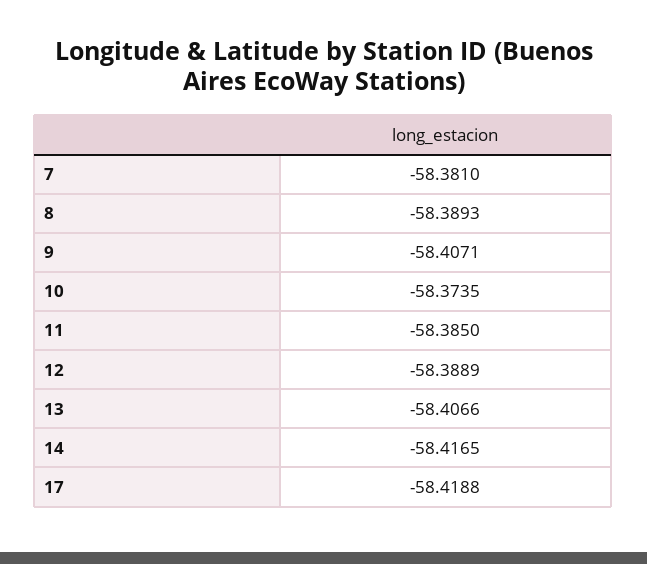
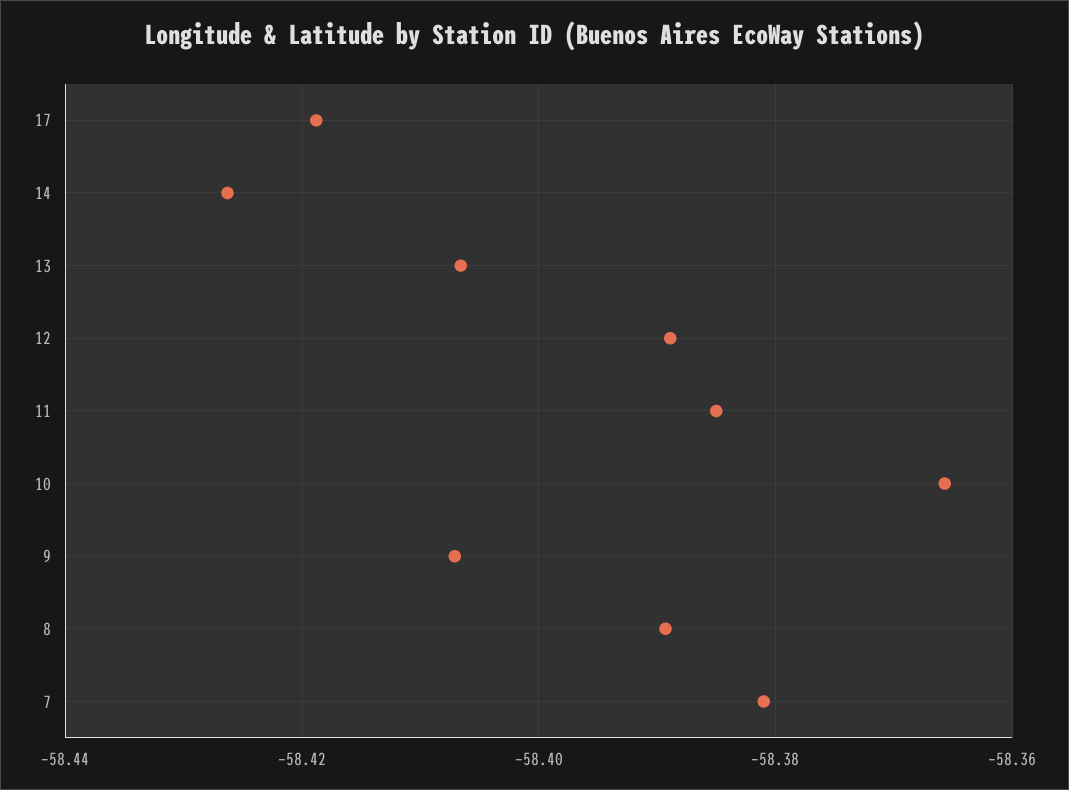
10: -58.3735 -> -58.366
14: -58.4165 -> -58.426

